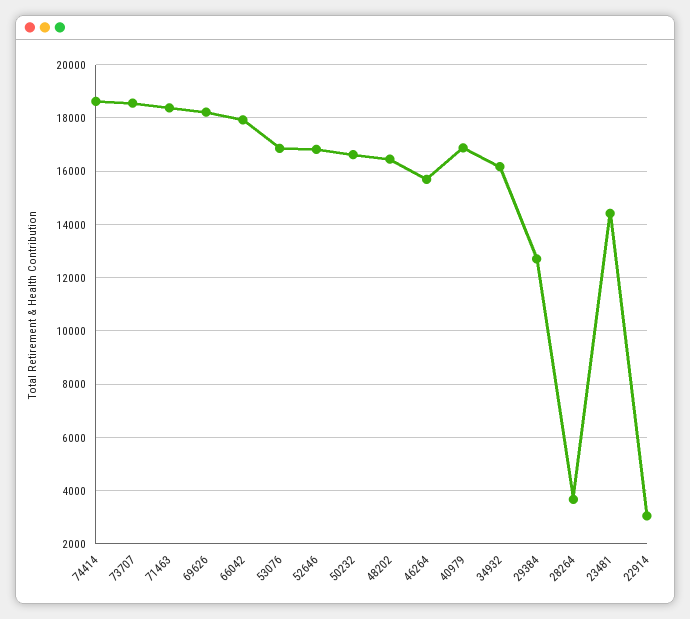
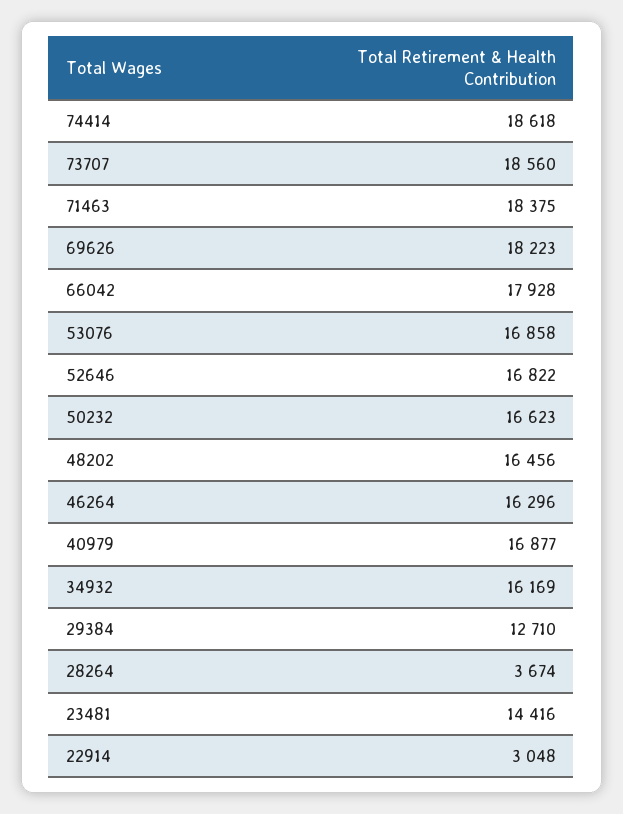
46264: 15750 -> 16296

